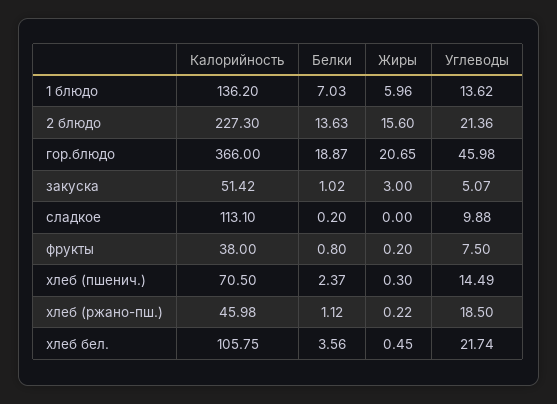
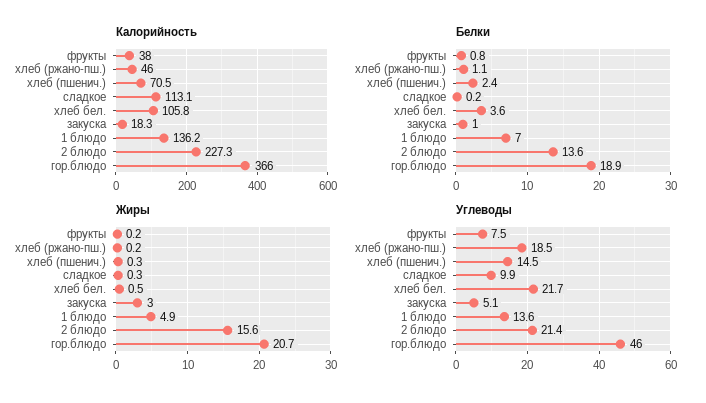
Жиры, 1 блюдо: 5.96 -> 4.9
Калорийность, закуска: 51.42 -> 18.3
Жиры, сладкое: 0 -> 0.3

